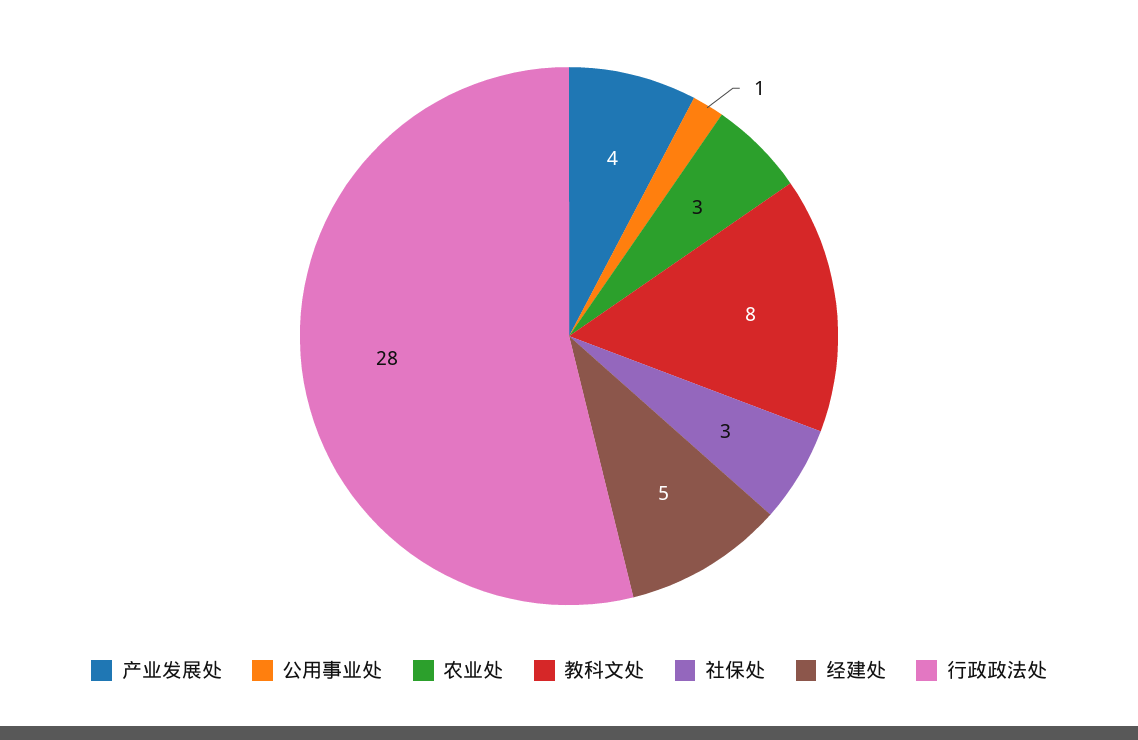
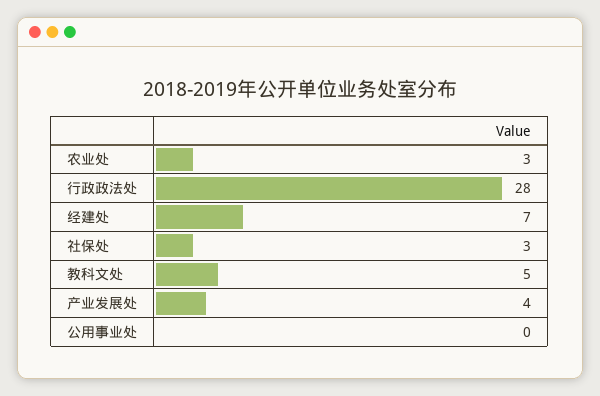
公用事业处: 1 -> 0
教科文处: 8 -> 5
经建处: 5 -> 7

